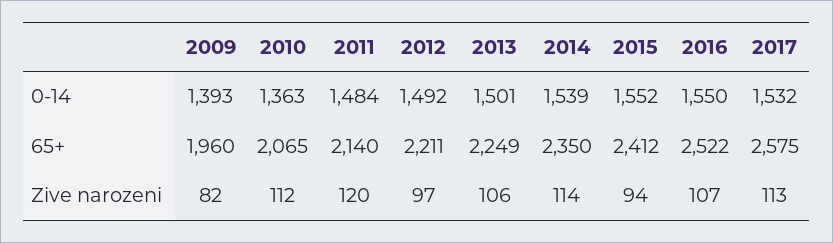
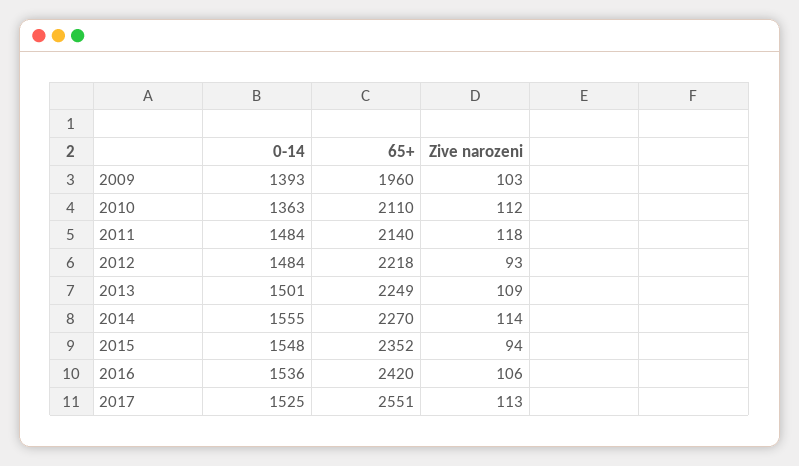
2012, 0-14: 1492 -> 1484
2014, 0-14: 1539 -> 1555
2015, 0-14: 1552 -> 1548
2016, 0-14: 1550 -> 1536
2017, 0-14: 1532 -> 1525
2010, 65+: 2065 -> 2110
2012, 65+: 2211 -> 2218
2014, 65+: 2350 -> 2270
2015, 65+: 2412 -> 2352
2016, 65+: 2522 -> 2420
2017, 65+: 2575 -> 2551
2009, Zive narozeni: 82 -> 103
2011, Zive narozeni: 120 -> 118
2012, Zive narozeni: 97 -> 93
2013, Zive narozeni: 106 -> 109
2016, Zive narozeni: 107 -> 106

